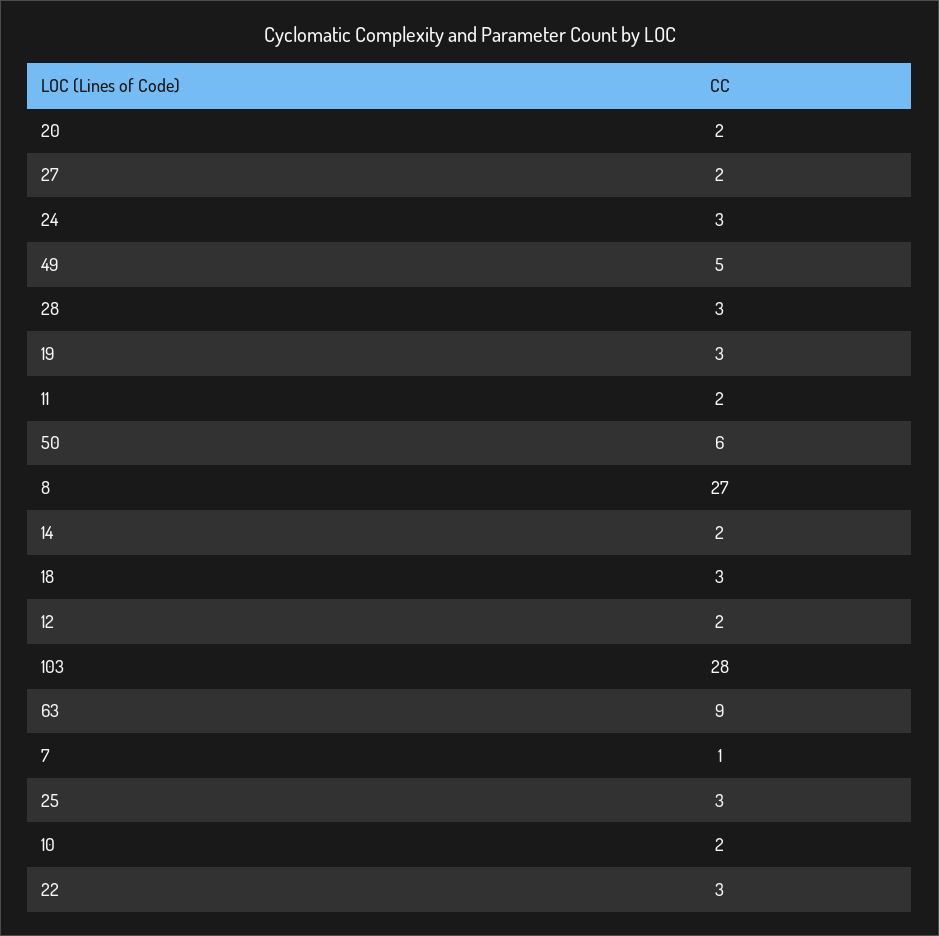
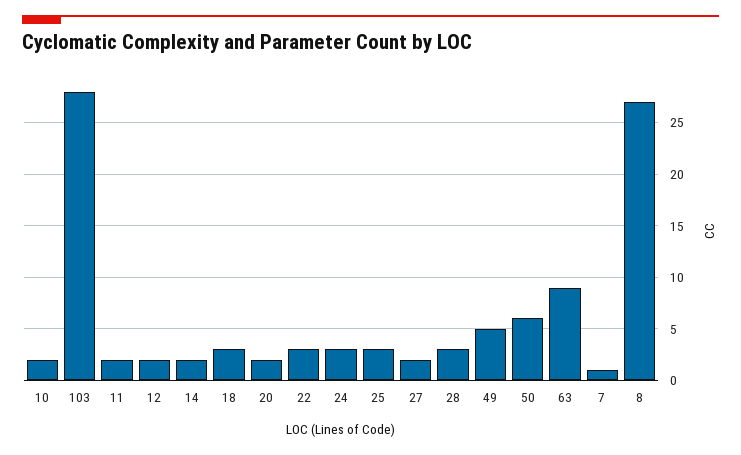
19: 3 -> none

